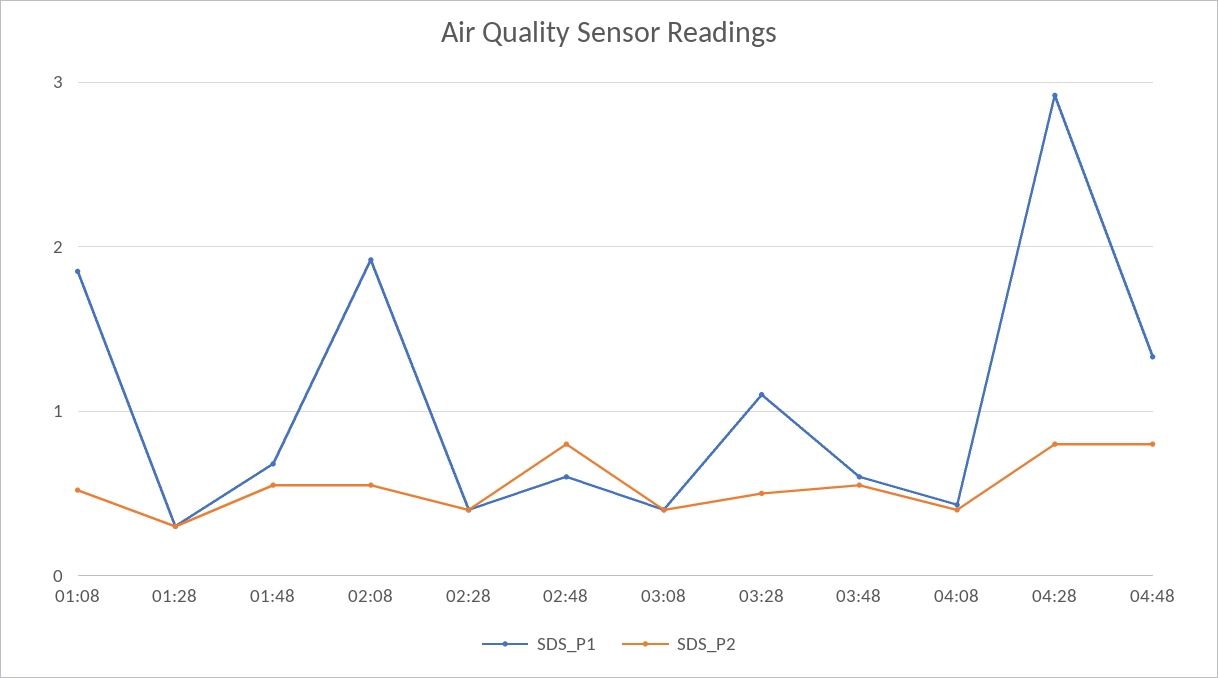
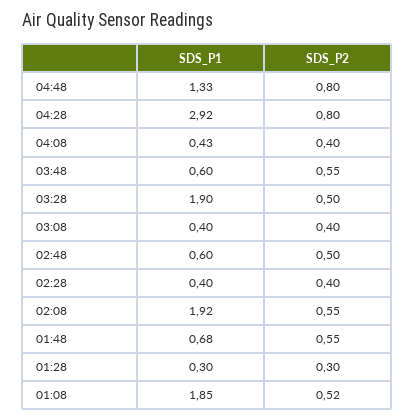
SDS_P2, 02:48: 0.8 -> 0.5
SDS_P1, 03:28: 1.1 -> 1.9

